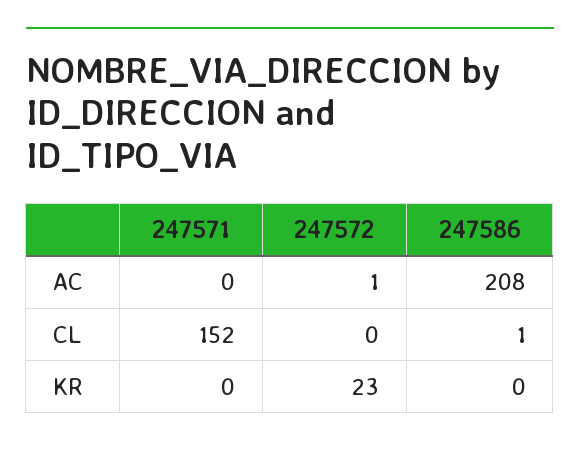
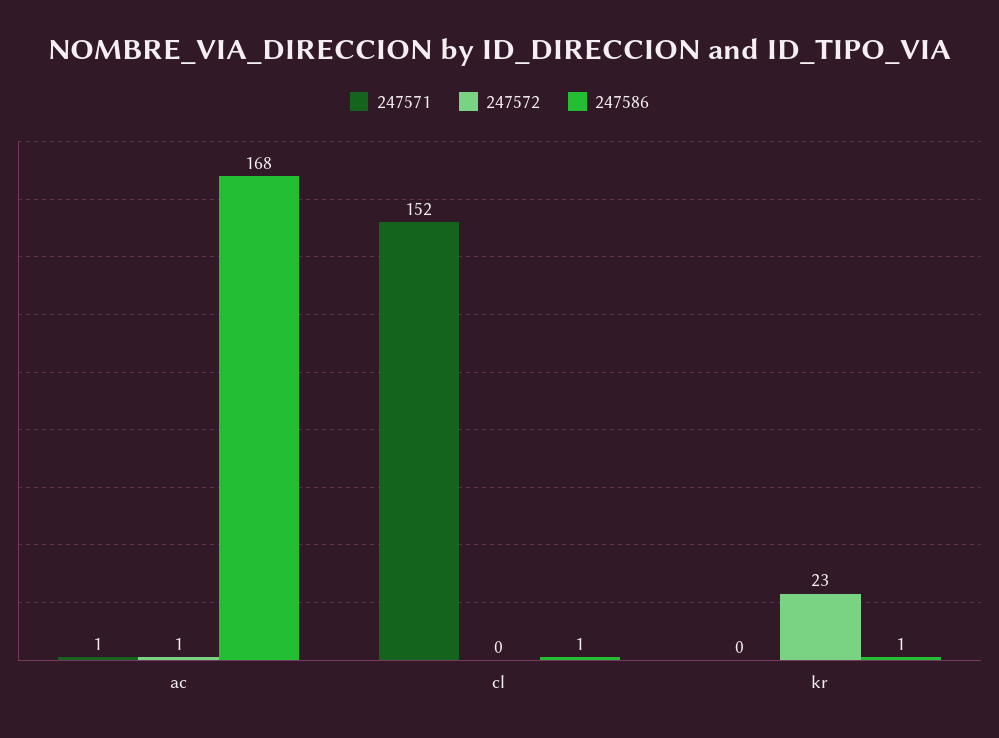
247571, AC: 0 -> 1
247586, AC: 208 -> 168
247586, KR: 0 -> 1

